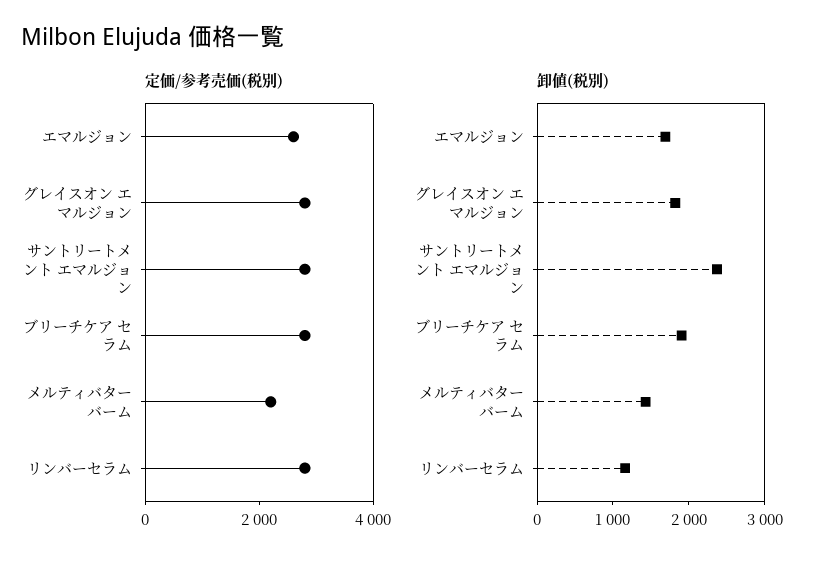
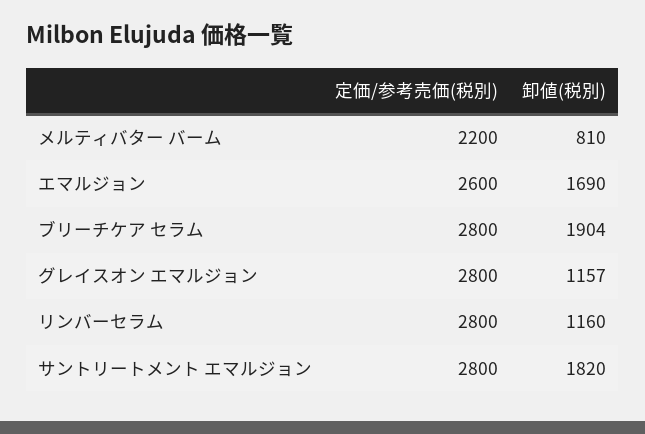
卸値(税別), グレイスオン エマルジョン: 1800 -> 1157
卸値(税別), サントリートメント エマルジョン: 2400 -> 1820
卸値(税別), メルティバター バーム: 1400 -> 810

